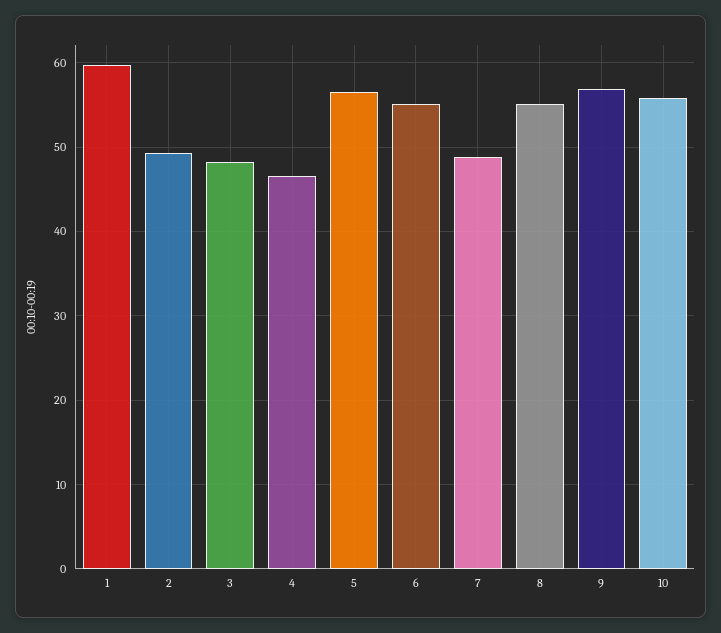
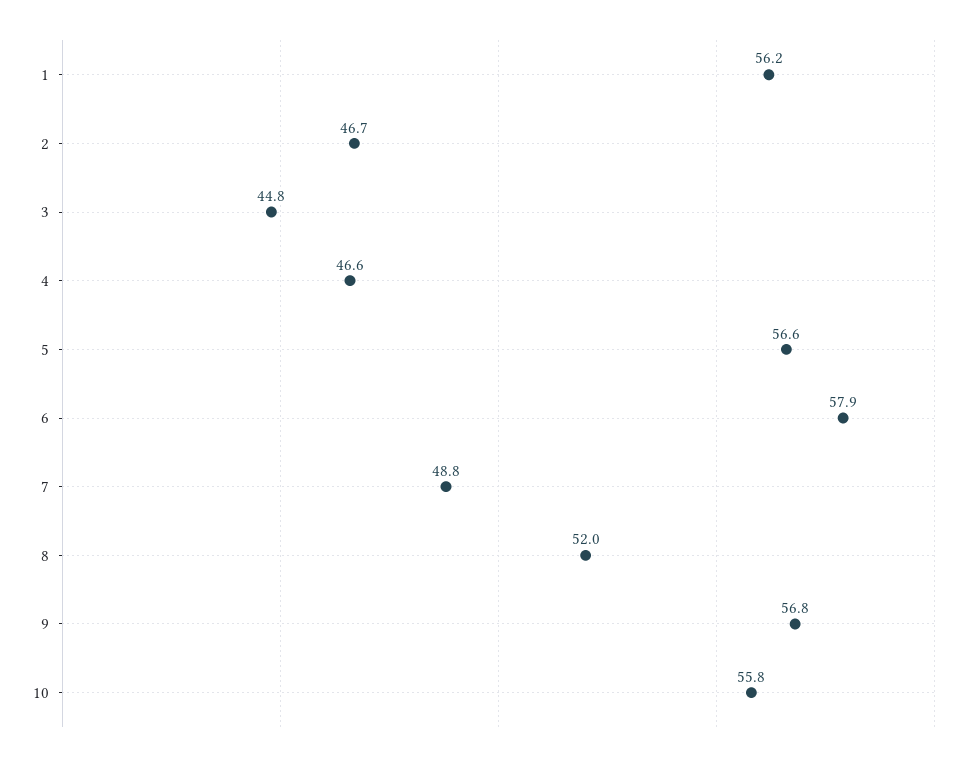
1: 60 -> 56.2
2: 49 -> 46.7
3: 48 -> 44.8
6: 55 -> 57.9
8: 55 -> 52

